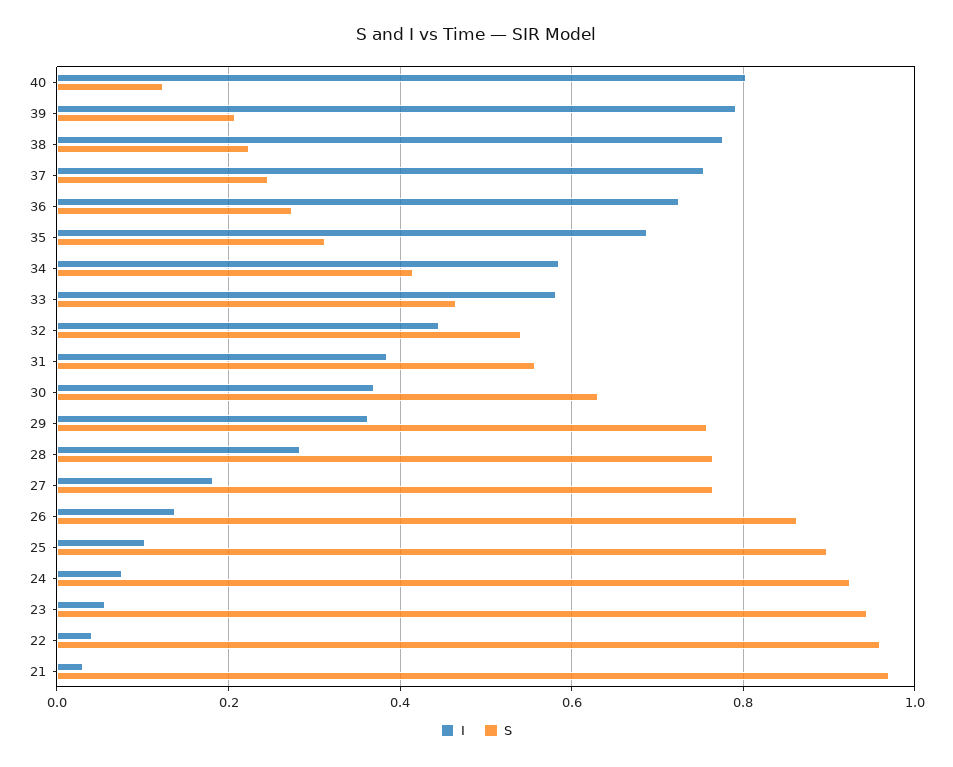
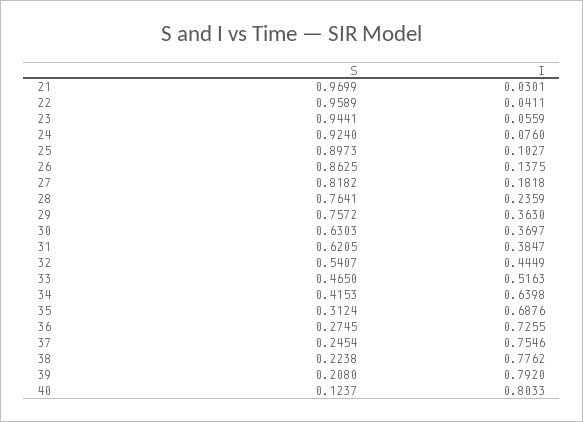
I, 34: 0.58 -> 0.6398
I, 33: 0.58 -> 0.5163
S, 31: 0.56 -> 0.6205
I, 28: 0.28 -> 0.2359
S, 27: 0.76 -> 0.8182

